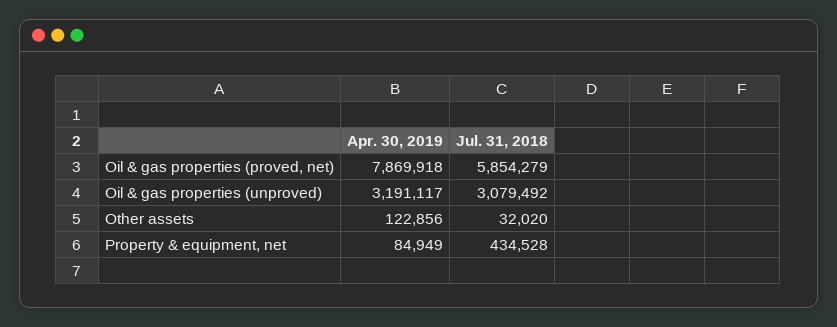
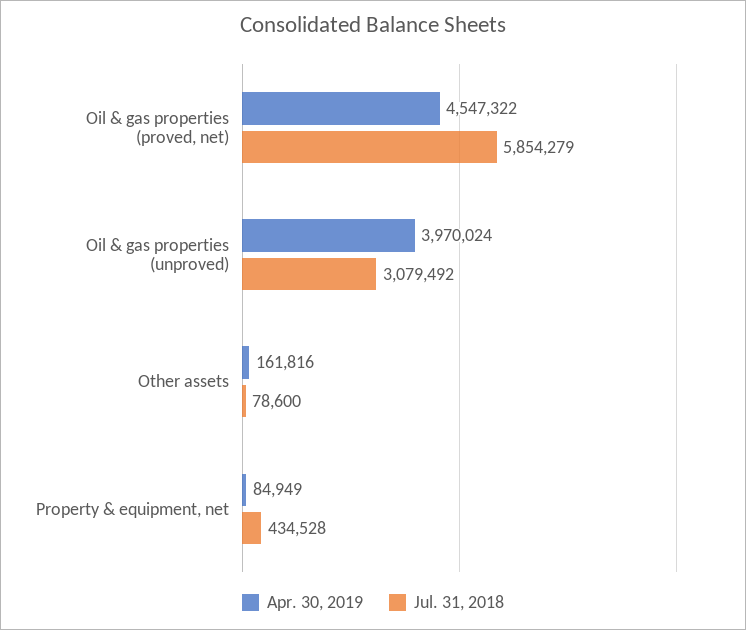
Apr. 30, 2019, Oil & gas properties (proved, net): 7869918 -> 4547322
Apr. 30, 2019, Oil & gas properties (unproved): 3191117 -> 3970024
Apr. 30, 2019, Other assets: 122856 -> 161816
Jul. 31, 2018, Other assets: 32020 -> 78600

